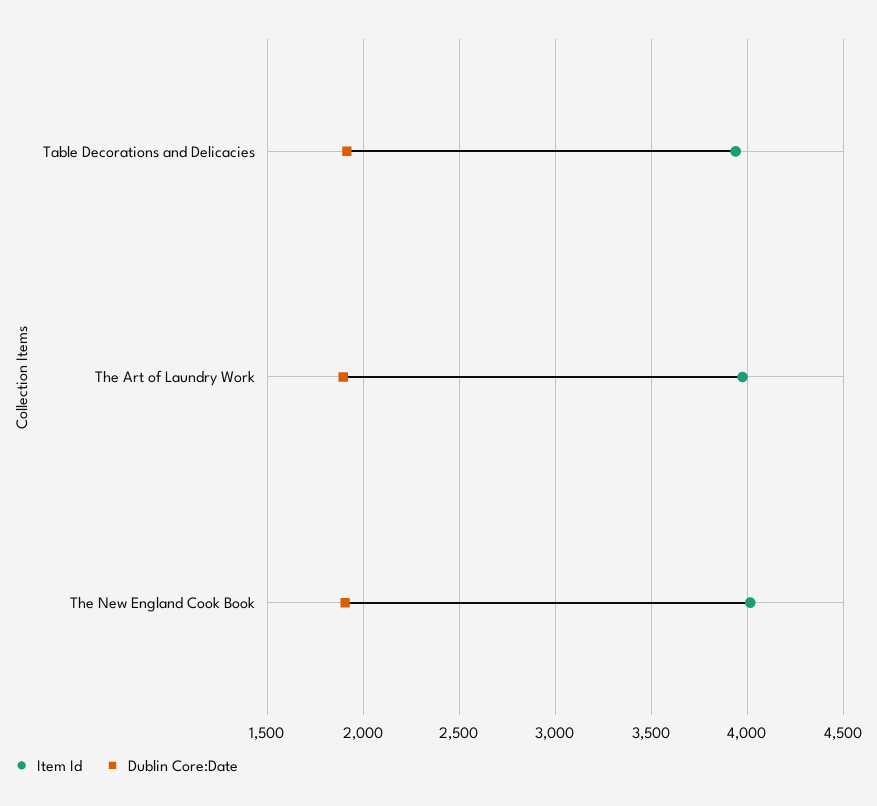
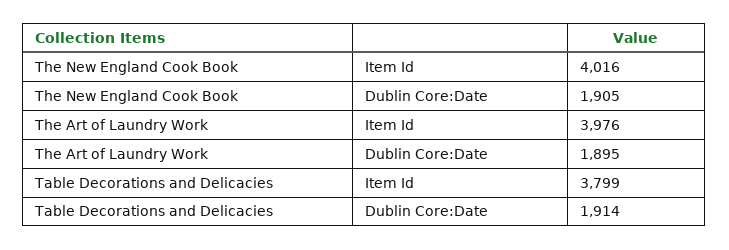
Item Id, Table Decorations and Delicacies: 3950 -> 3799

